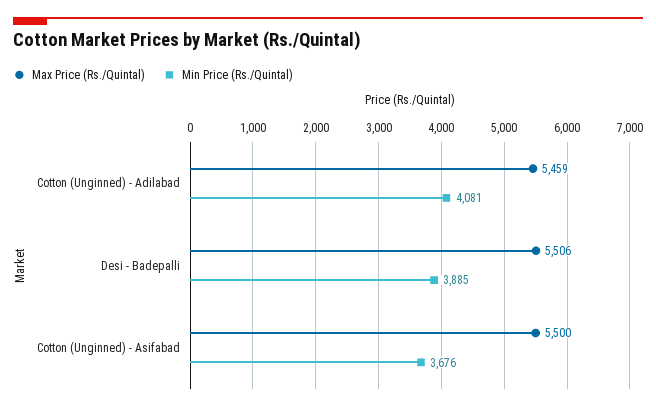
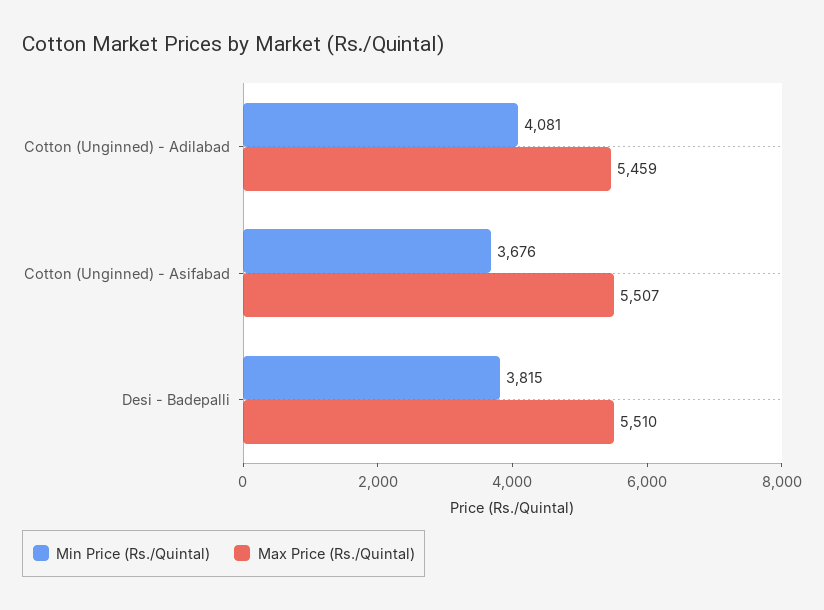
Max Price (Rs./Quintal), Desi - Badepalli: 5506 -> 5510
Min Price (Rs./Quintal), Desi - Badepalli: 3885 -> 3815
Max Price (Rs./Quintal), Cotton (Unginned) - Asifabad: 5500 -> 5507

